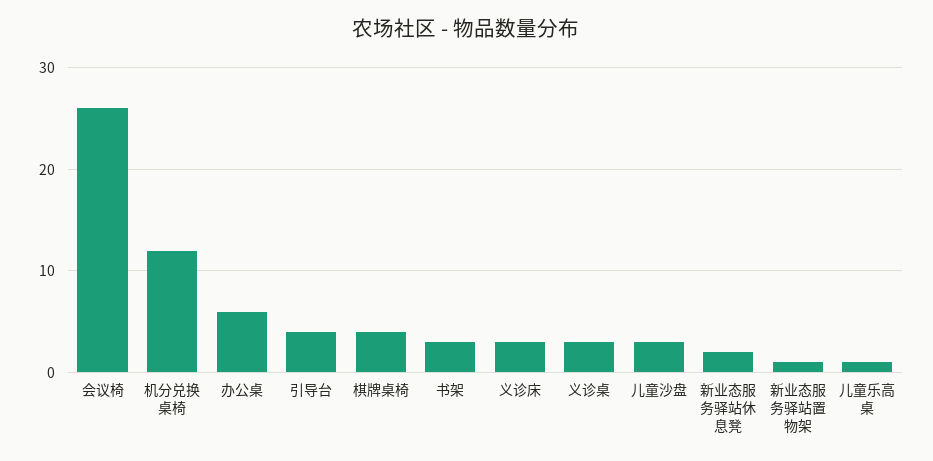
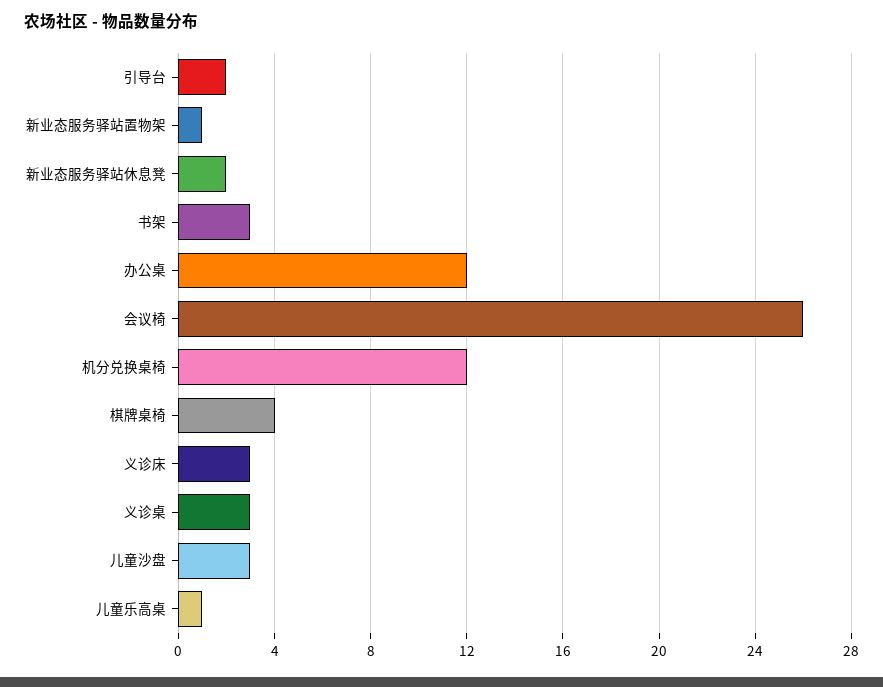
办公桌: 6 -> 12
引导台: 4 -> 2

